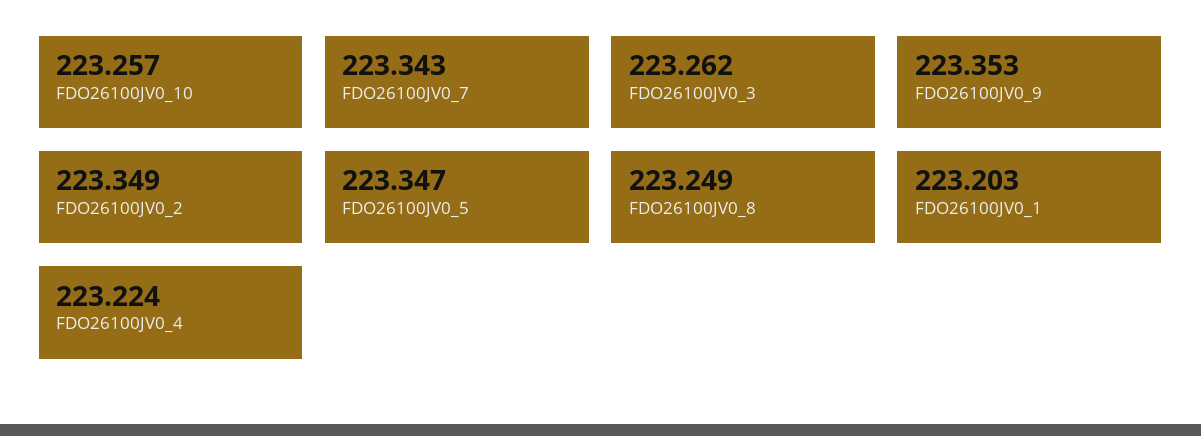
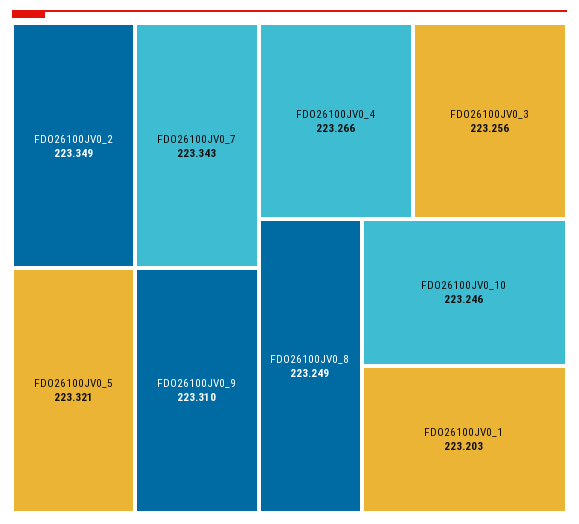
FDO26100JV0_10: 223.257 -> 223.246
FDO26100JV0_3: 223.262 -> 223.256
FDO26100JV0_9: 223.353 -> 223.31
FDO26100JV0_5: 223.347 -> 223.321
FDO26100JV0_4: 223.224 -> 223.266

